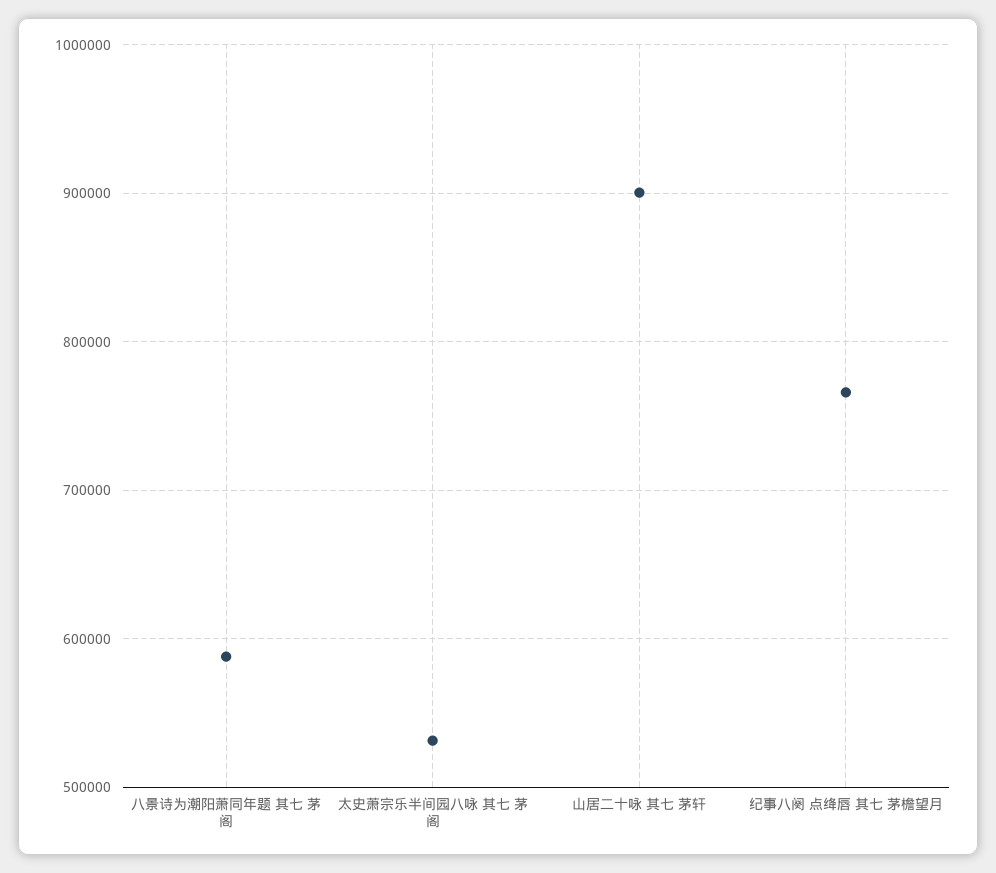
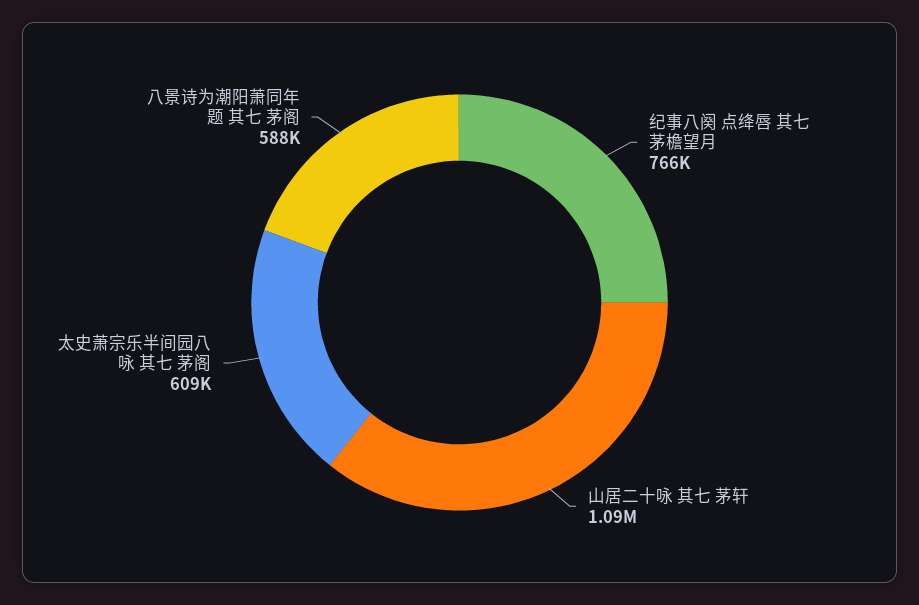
太史萧宗乐半间园八咏 其七 茅阁: 530000 -> 609000
山居二十咏 其七 茅轩: 900000 -> 1090000

